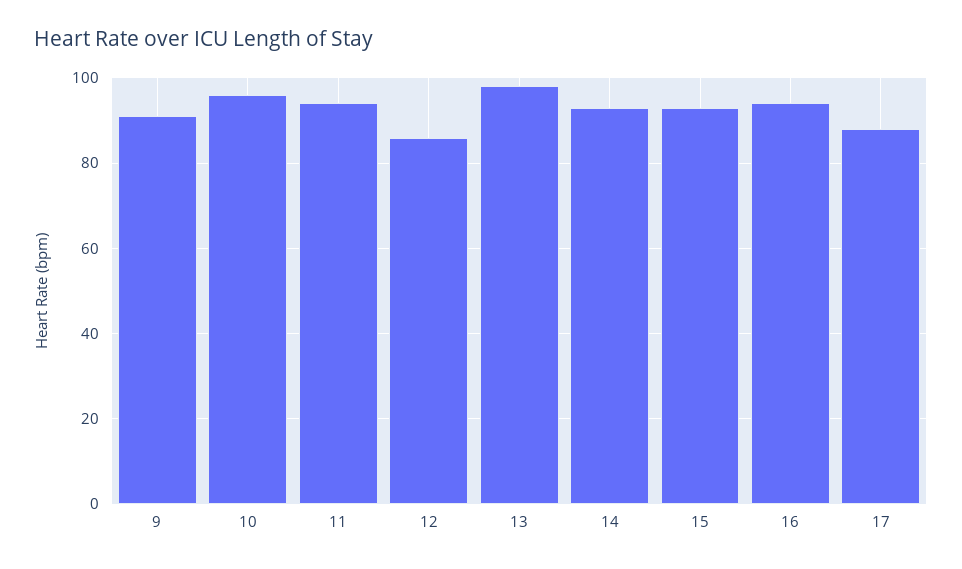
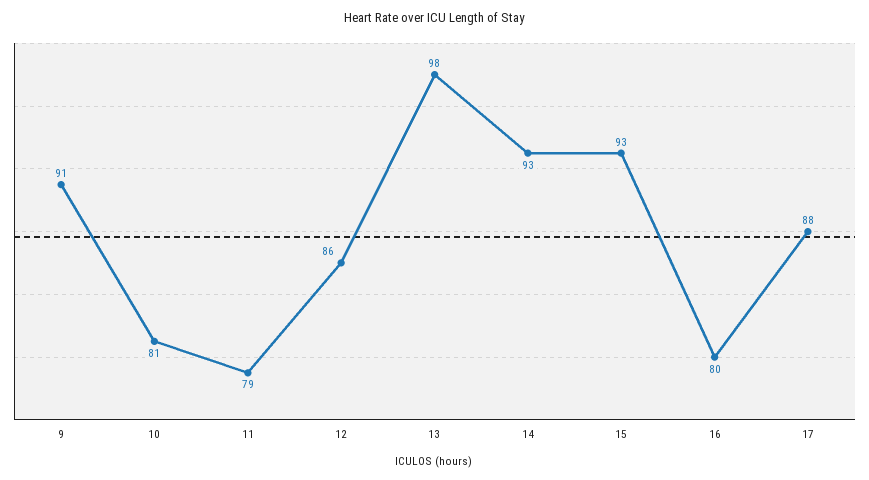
10: 95 -> 81
11: 95 -> 79
16: 95 -> 80

